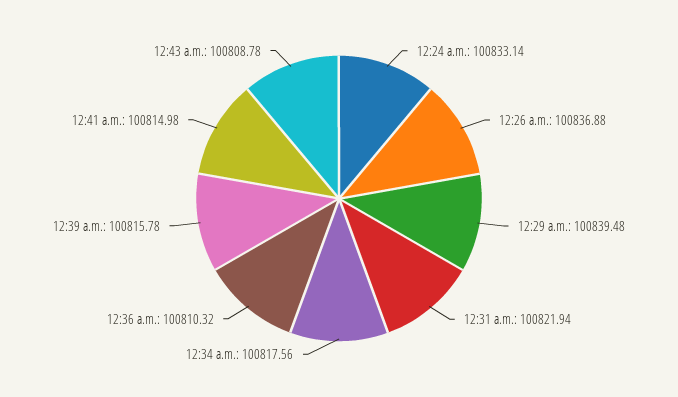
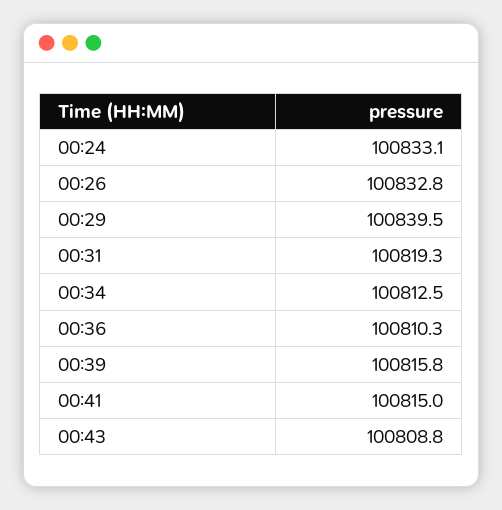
12:26 a.m.: 100836.88 -> 100832.8
12:31 a.m.: 100821.94 -> 100819.3
12:34 a.m.: 100817.56 -> 100812.5

